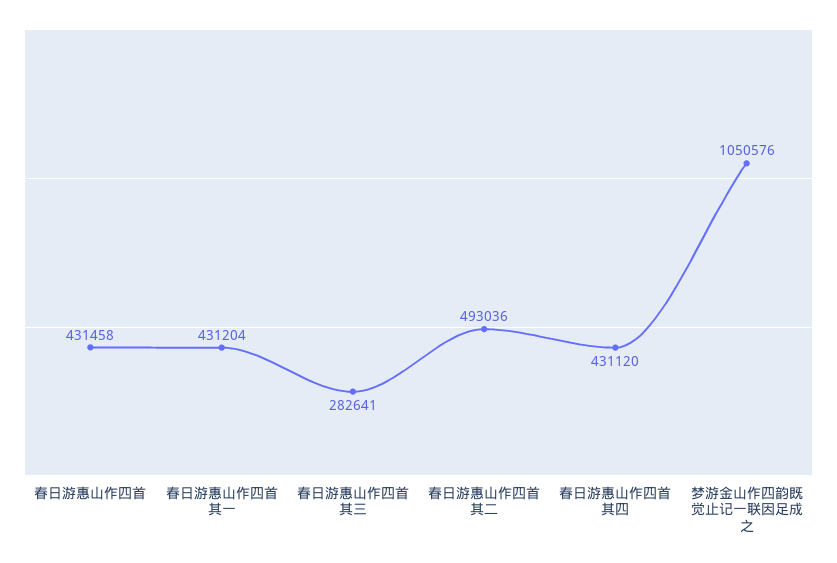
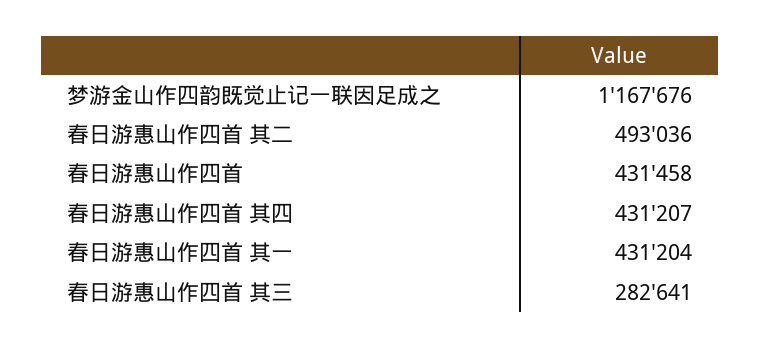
春日游惠山作四首 其四: 431120 -> 431207
梦游金山作四韵既觉止记一联因足成之: 1050576 -> 1167676

